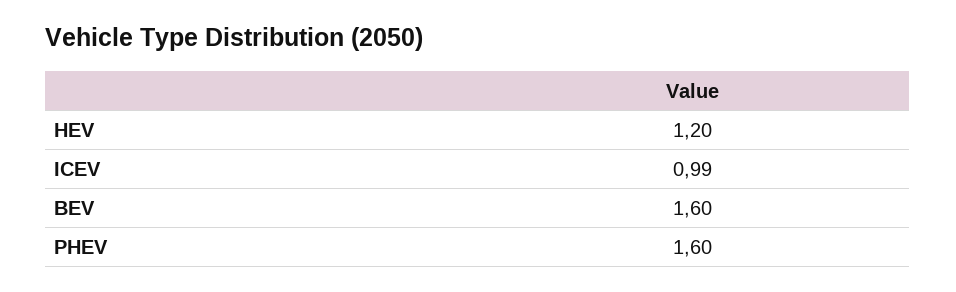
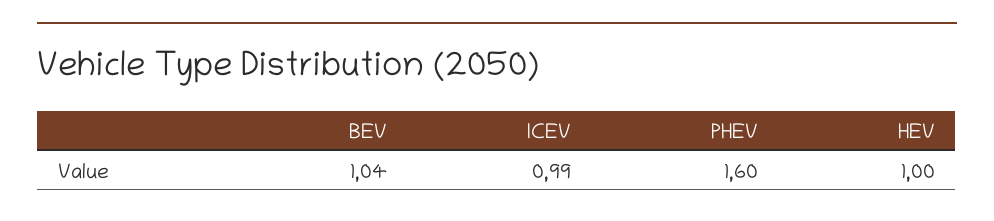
HEV: 1.2 -> 1
BEV: 1.6 -> 1.04

